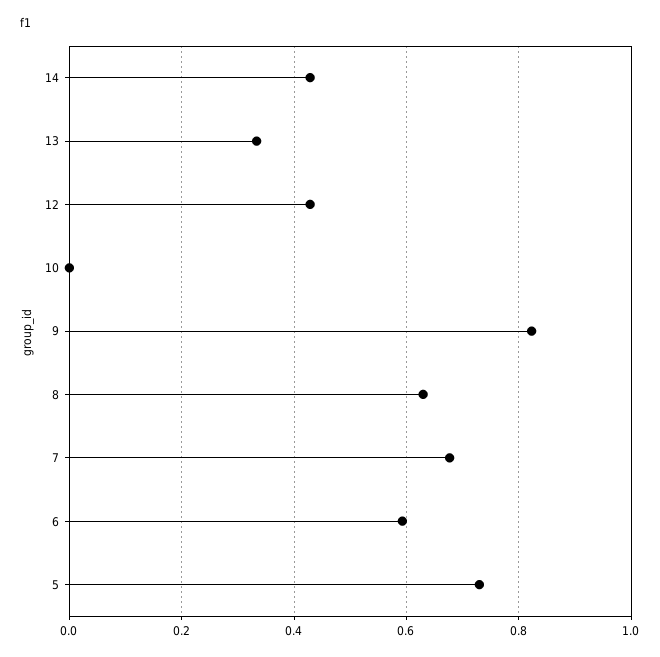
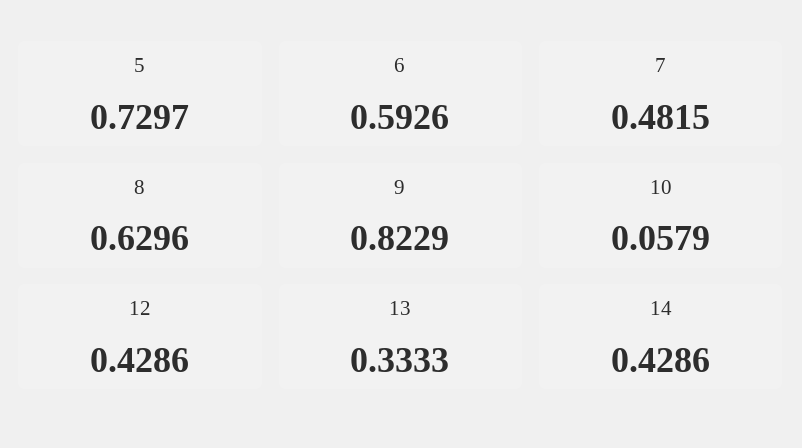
10: 0 -> 0.0579
7: 0.68 -> 0.4815

